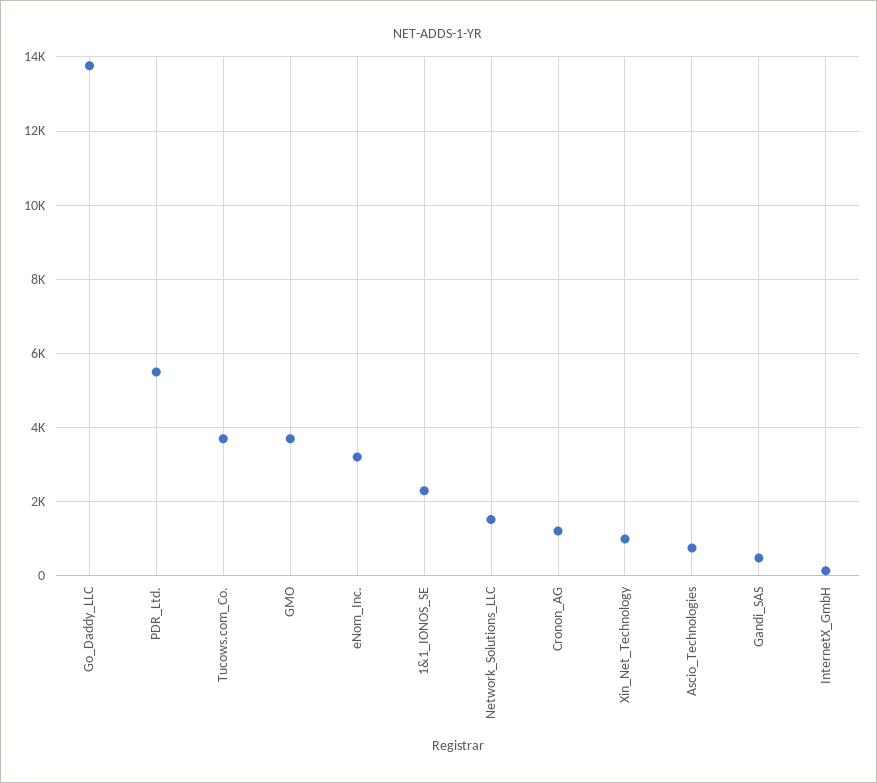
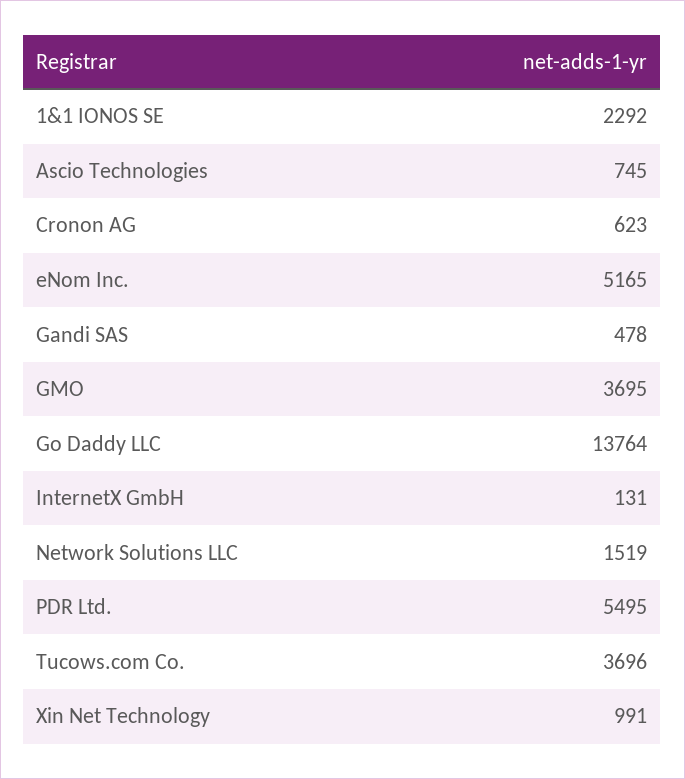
eNom_Inc.: 3200 -> 5165
Cronon_AG: 1200 -> 623

